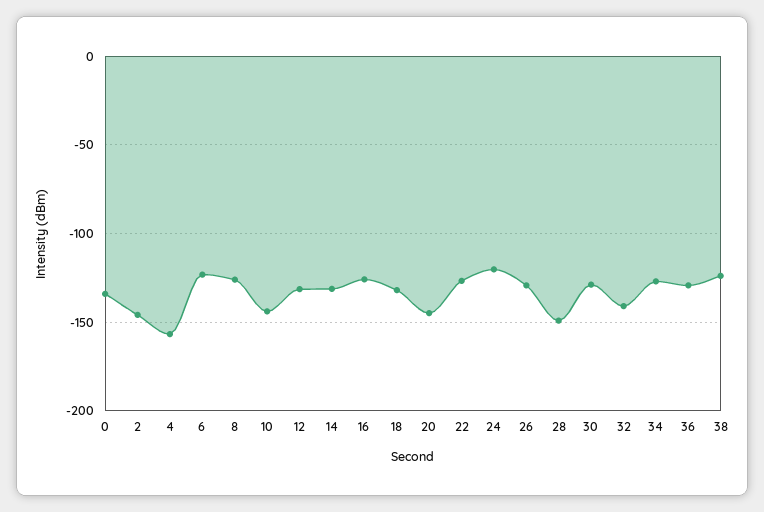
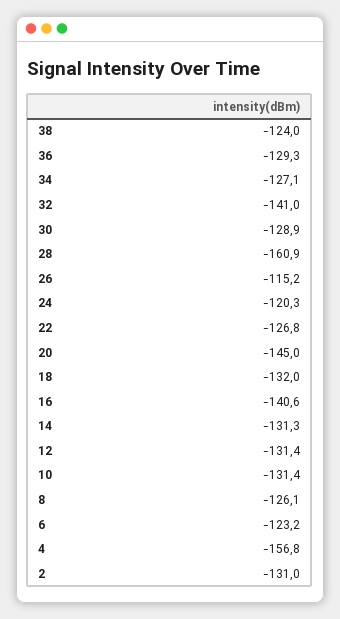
0: -135 -> none
2: -145 -> -131
10: -145 -> -131.4
16: -125 -> -140.6
26: -130 -> -115.2
28: -150 -> -160.9

